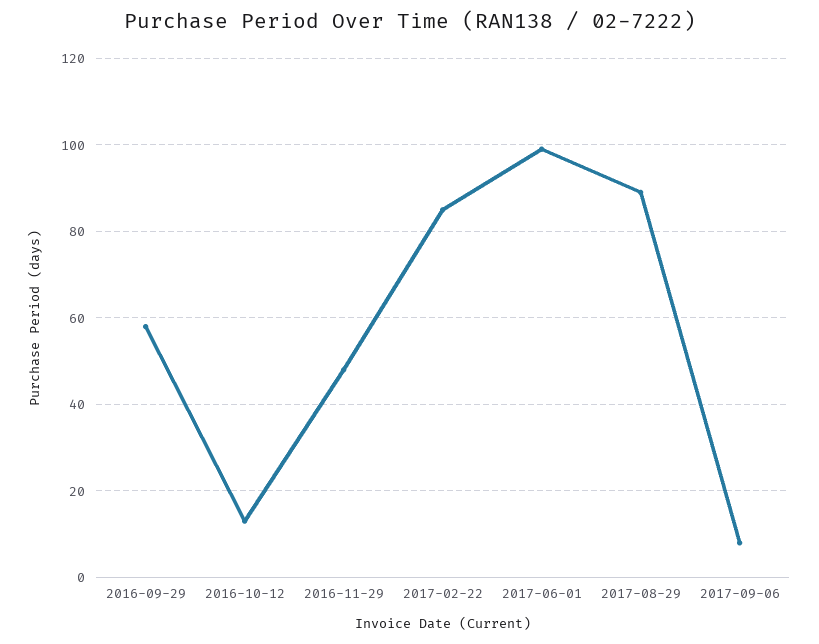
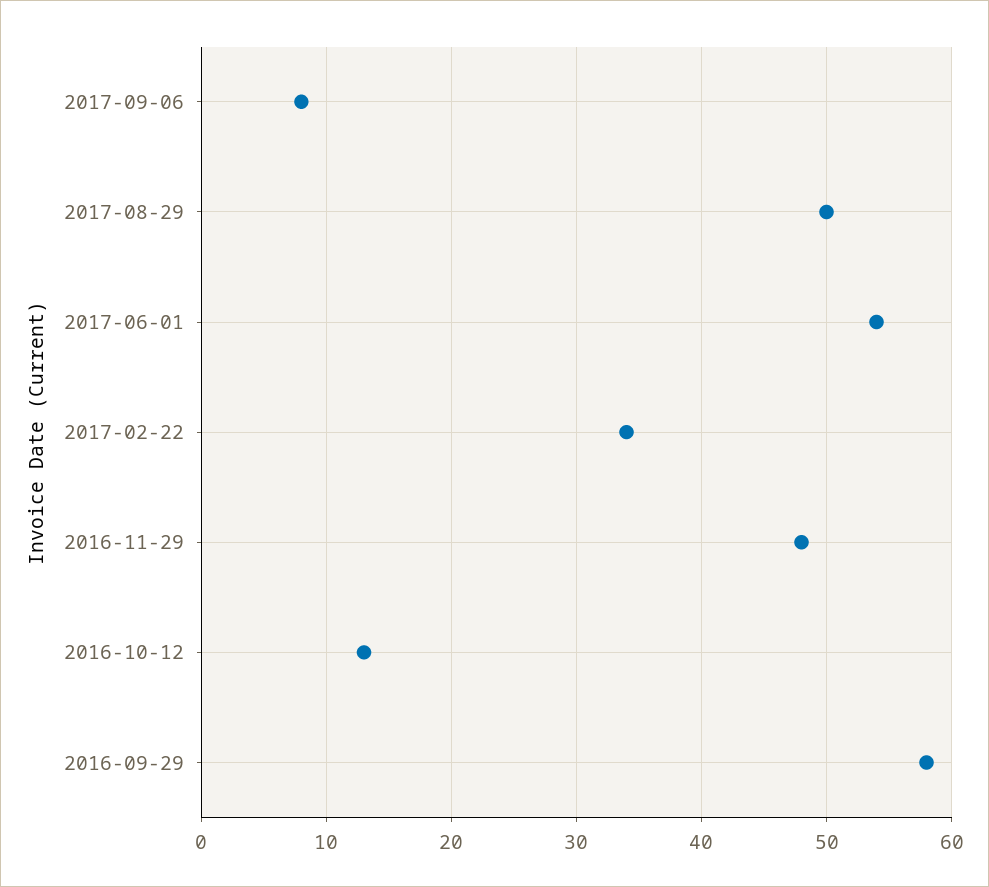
2017-02-22: 85 -> 34
2017-06-01: 100 -> 54
2017-08-29: 90 -> 50

